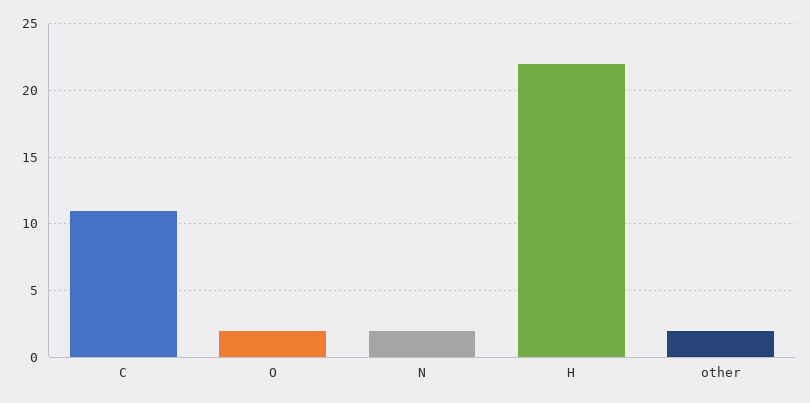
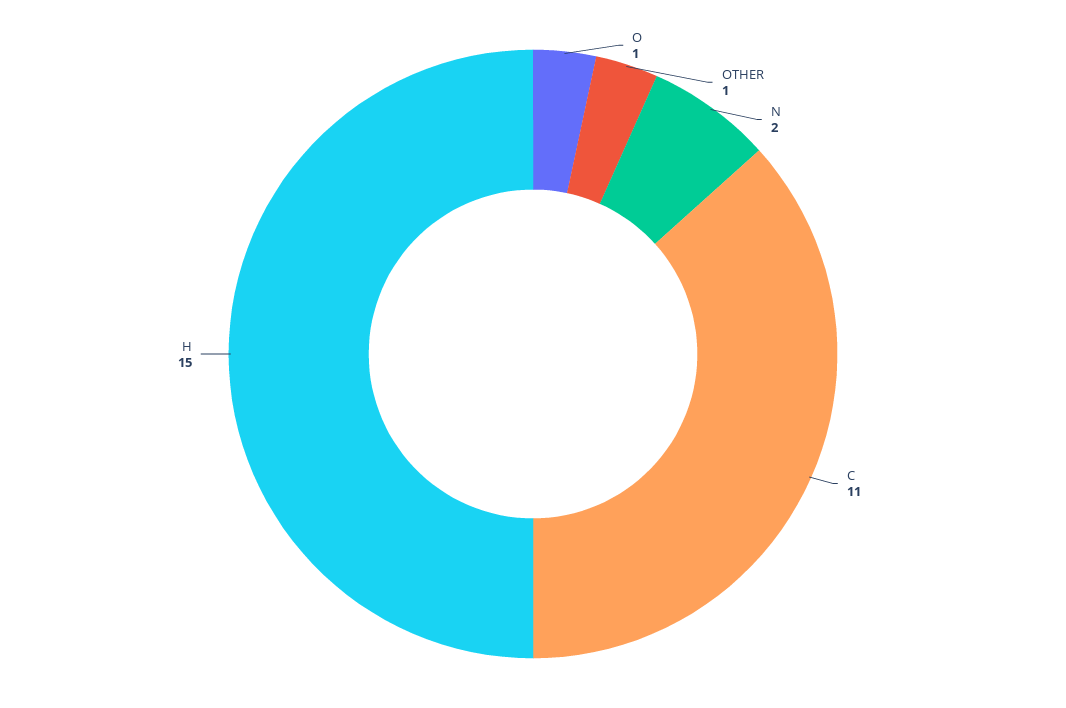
O: 2 -> 1
H: 22 -> 15
other: 2 -> 1

